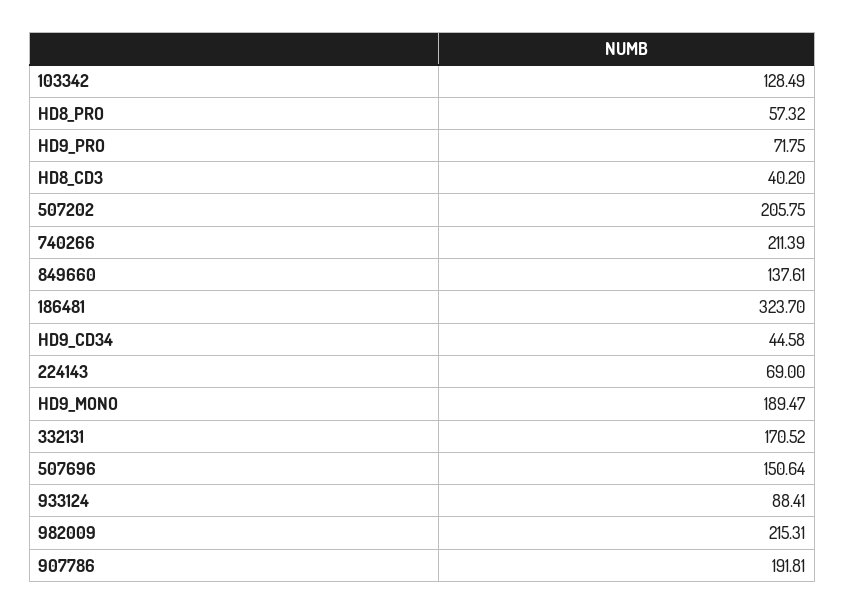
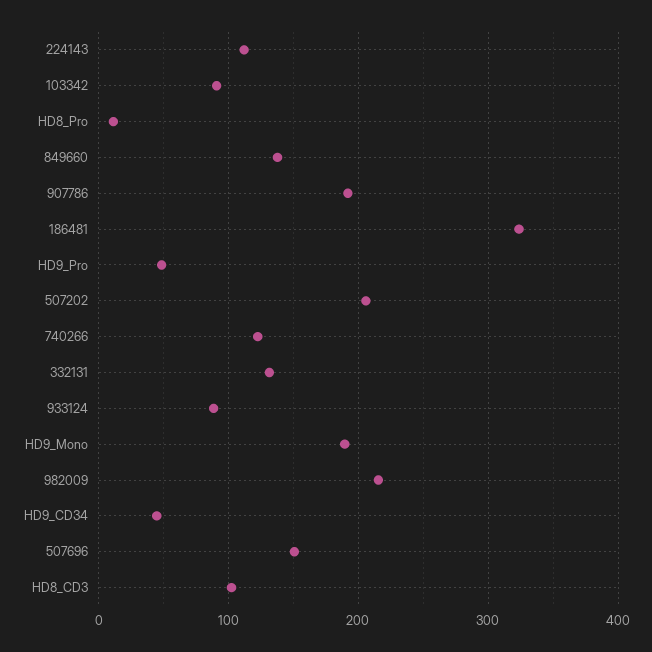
103342: 128.49 -> 90
HD8_PRO: 57.32 -> 10
HD9_PRO: 71.75 -> 50
HD8_CD3: 40.2 -> 100
740266: 211.39 -> 120
224143: 69 -> 110
332131: 170.52 -> 130

